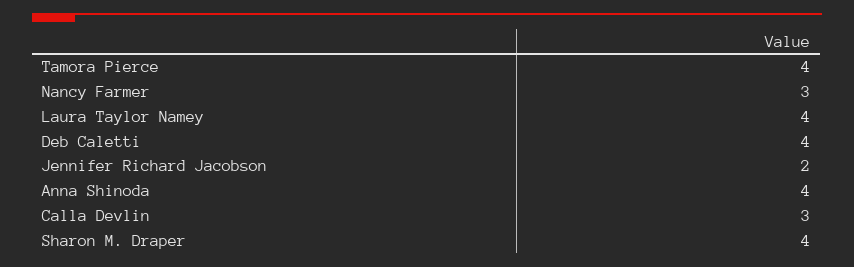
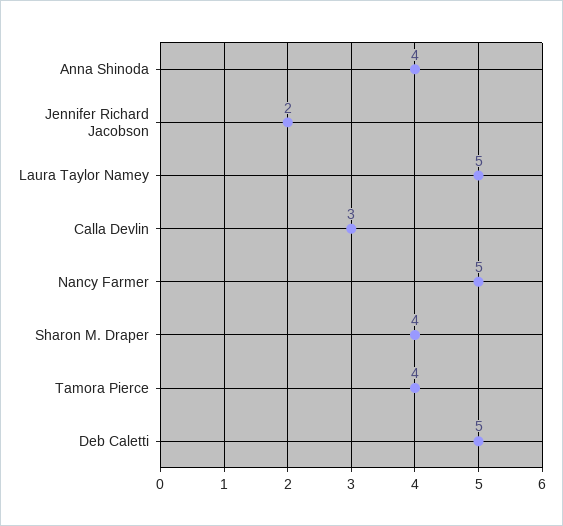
Nancy Farmer: 3 -> 5
Laura Taylor Namey: 4 -> 5
Deb Caletti: 4 -> 5

